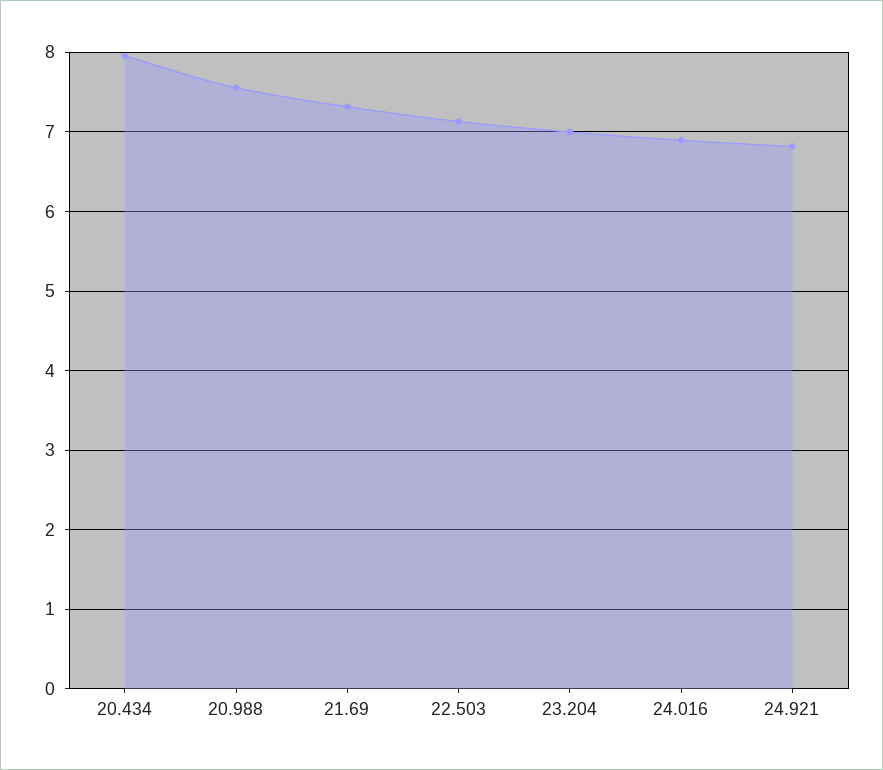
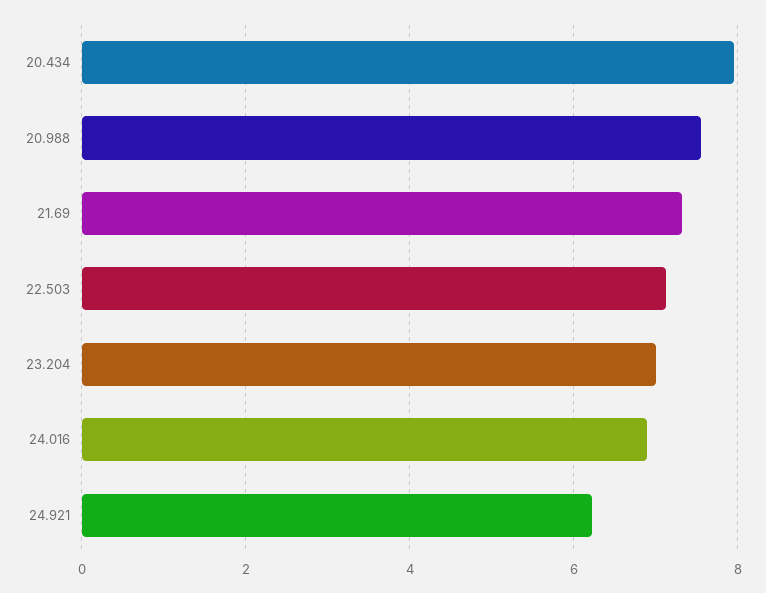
24.921: 6.8 -> 6.2

